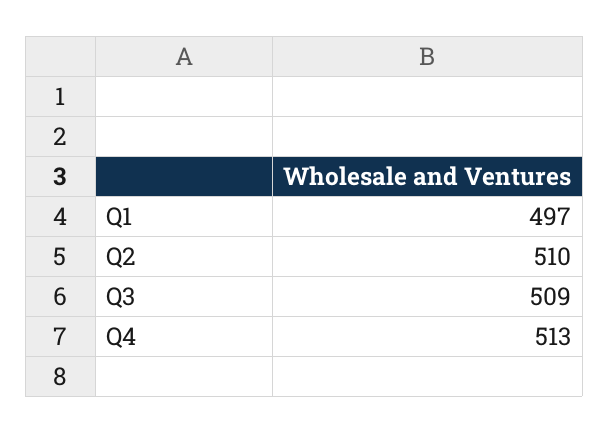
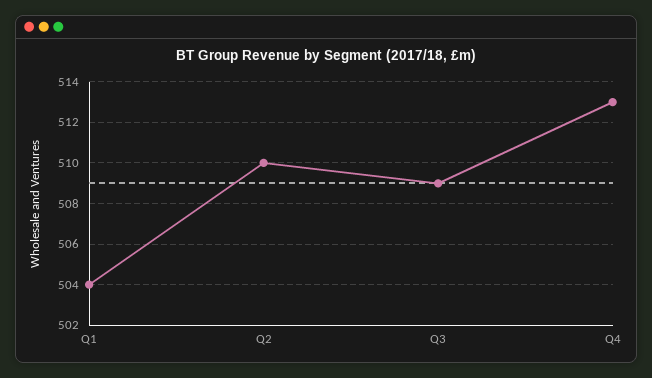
Q1: 497 -> 504

